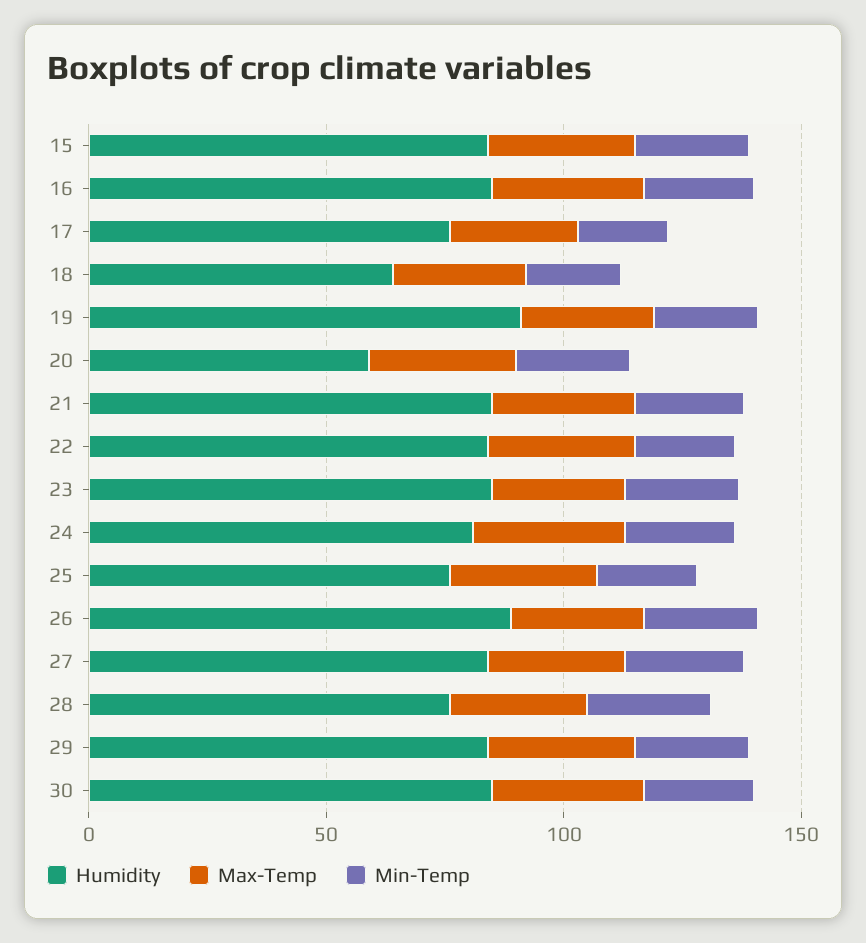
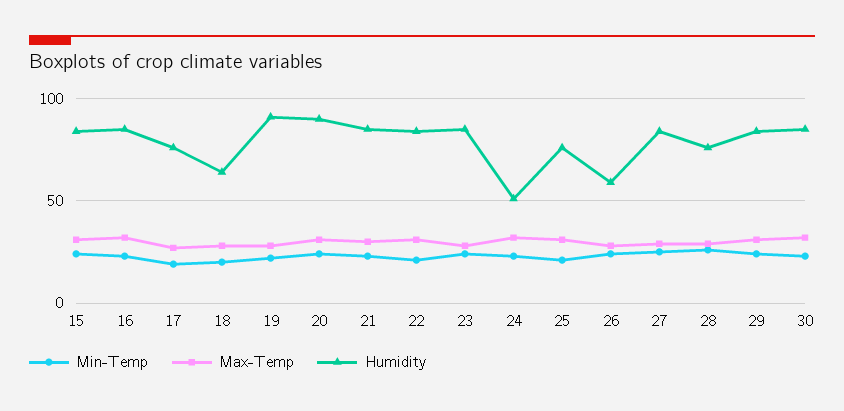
Humidity, 20: 60 -> 90
Humidity, 24: 80 -> 50
Humidity, 26: 90 -> 60

